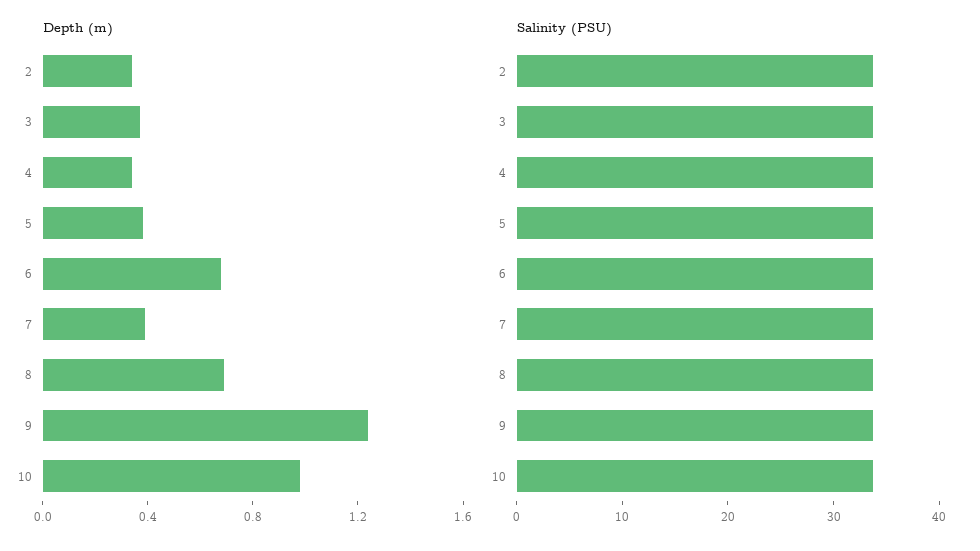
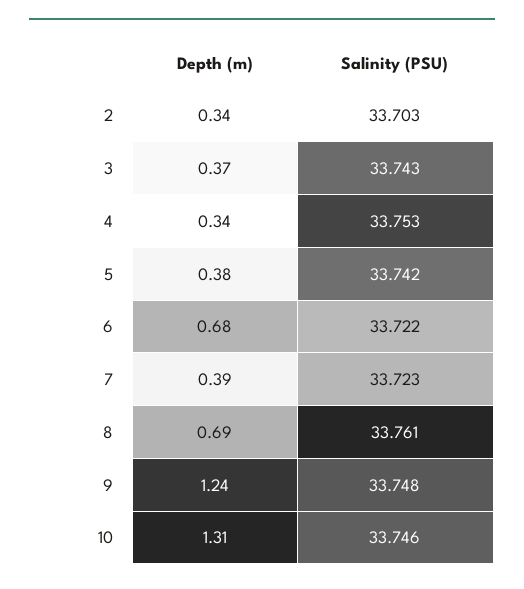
Depth (m), 10: 1 -> 1.31

